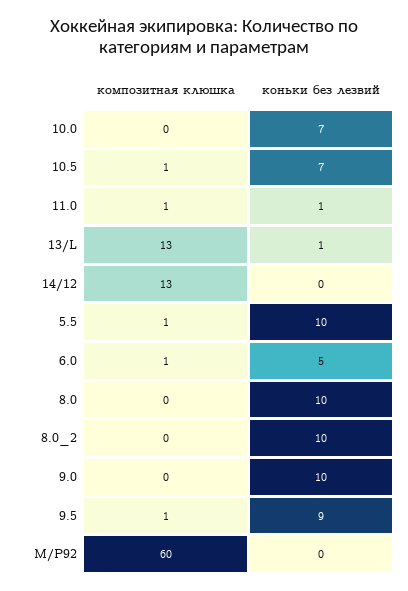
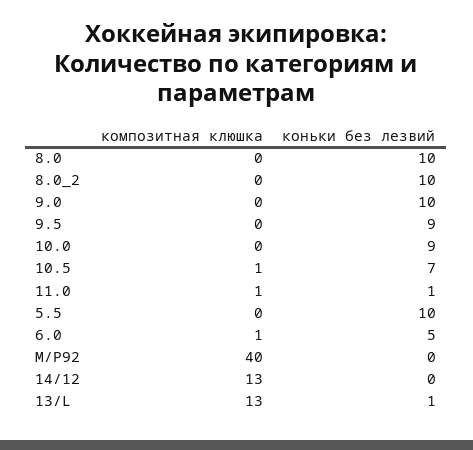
коньки без лезвий, 10.0: 7 -> 9
композитная клюшка, 5.5: 1 -> 0
композитная клюшка, 9.5: 1 -> 0
композитная клюшка, M/P92: 60 -> 40

